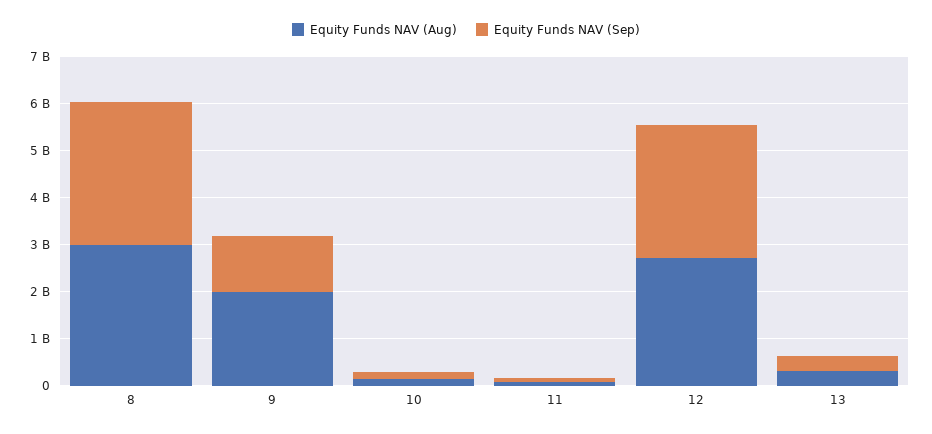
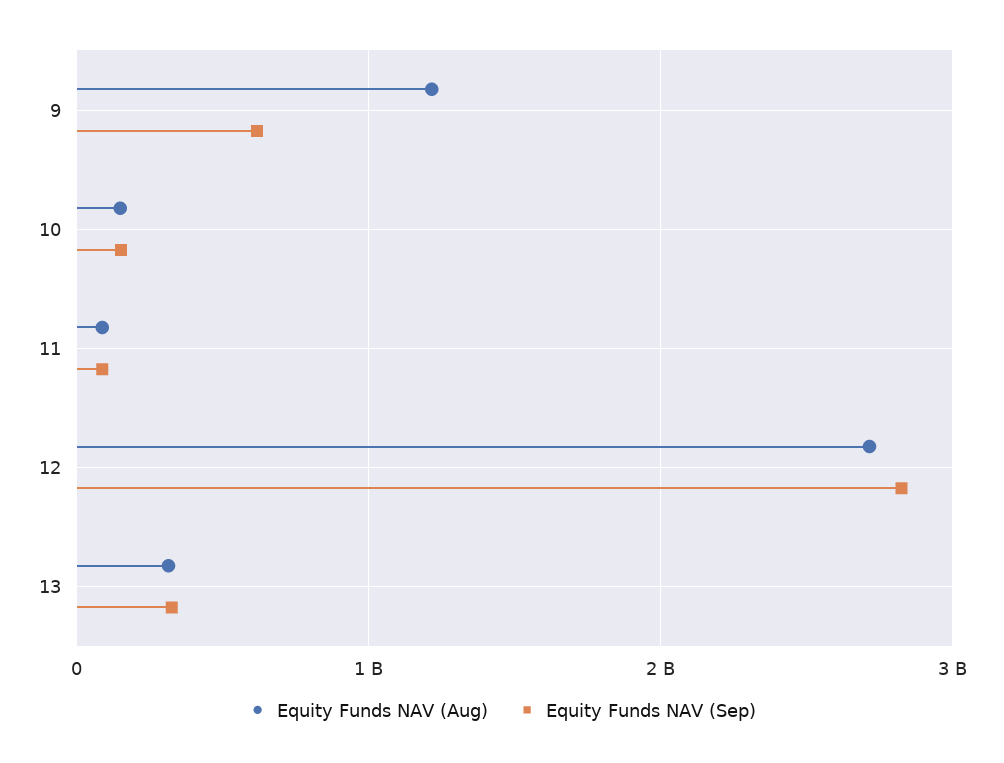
Equity Funds NAV (Aug), 8: 3000000000 -> none
Equity Funds NAV (Sep), 8: 3000000000 -> none
Equity Funds NAV (Aug), 9: 2000000000 -> 1200000000
Equity Funds NAV (Sep), 9: 1200000000 -> 600000000

